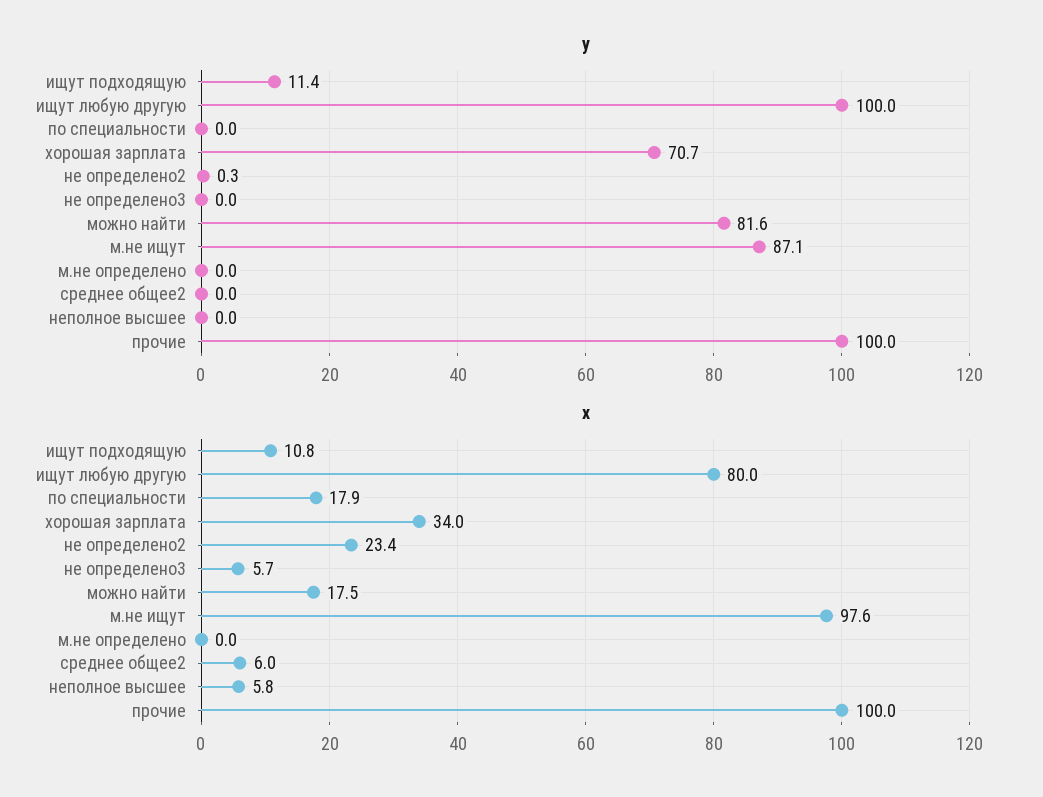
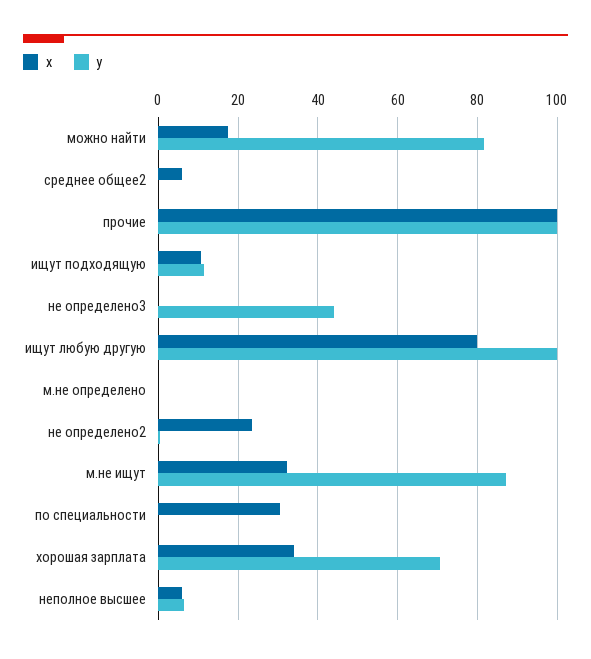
y, не определено3: 0 -> 44
y, неполное высшее: 0 -> 6
x, по специальности: 17.9 -> 30
x, не определено3: 5.7 -> 0
x, м.не ищут: 97.6 -> 32

